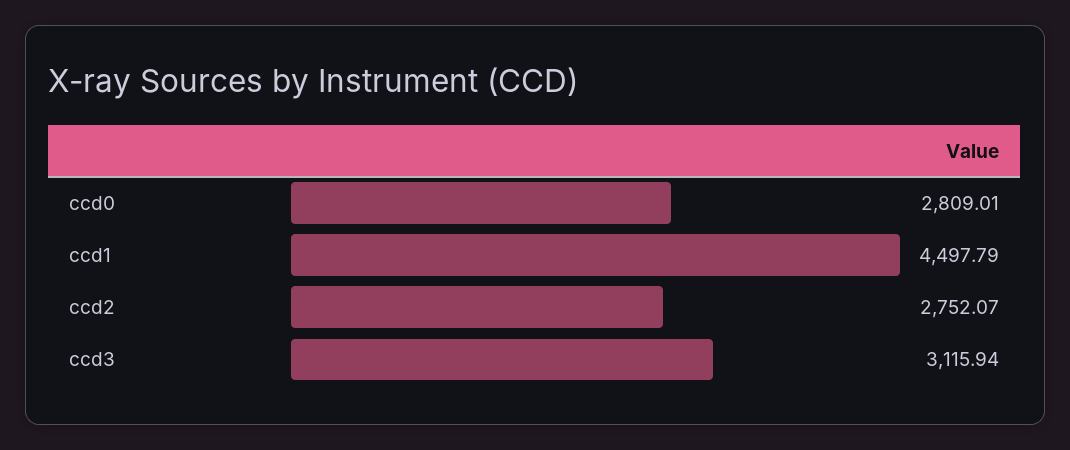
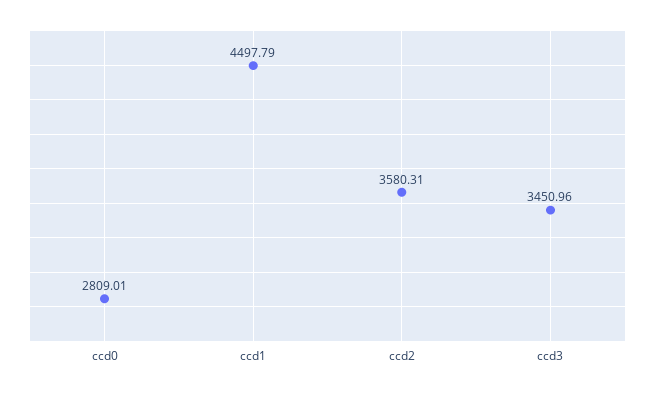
ccd2: 2752.07 -> 3580.31
ccd3: 3115.94 -> 3450.96

